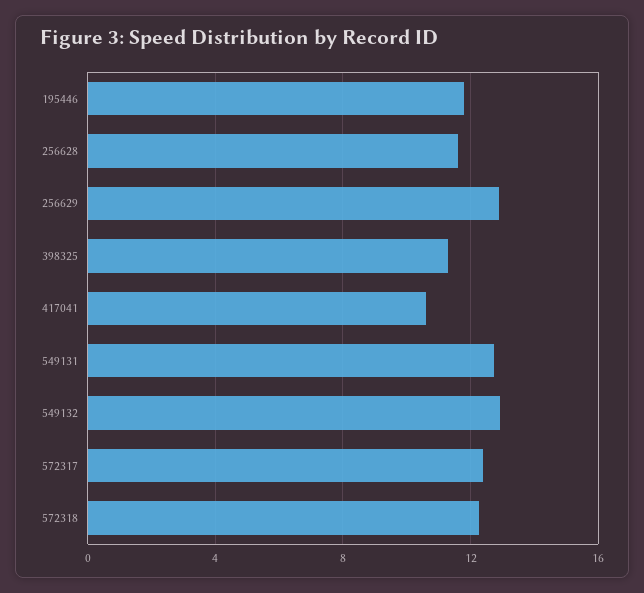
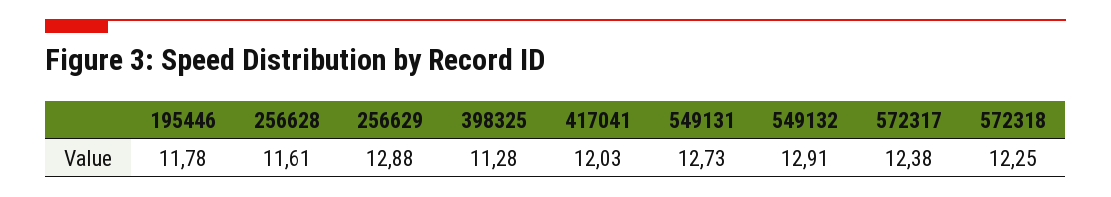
417041: 10.5 -> 12.03

